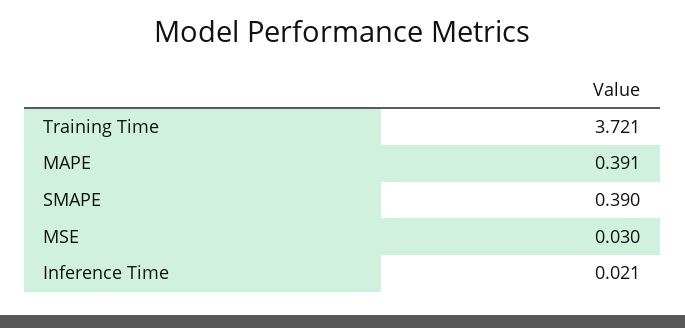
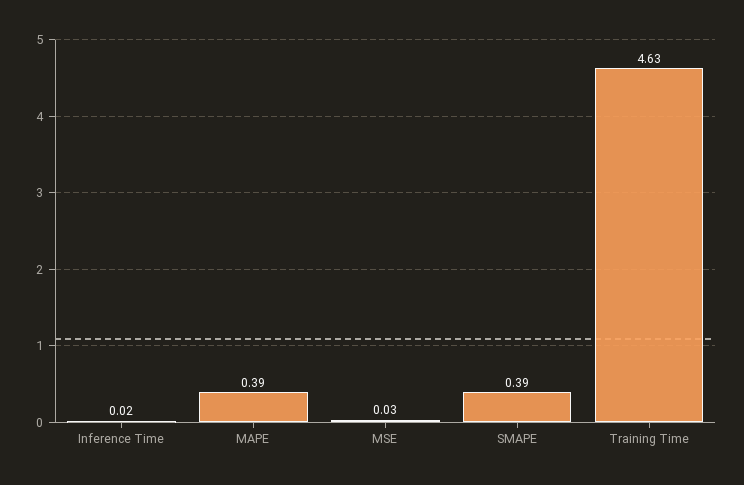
Training Time: 3.721 -> 4.63

